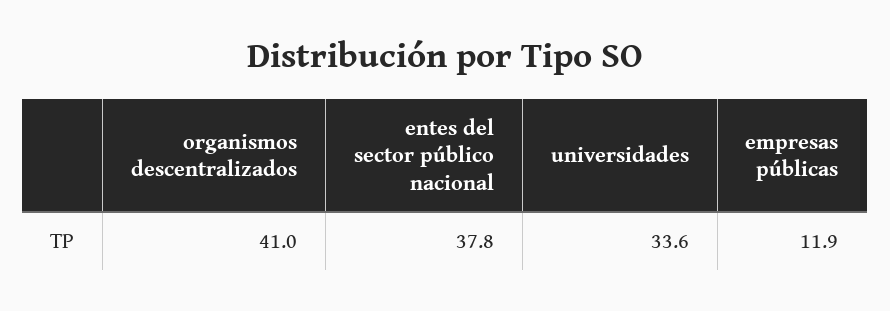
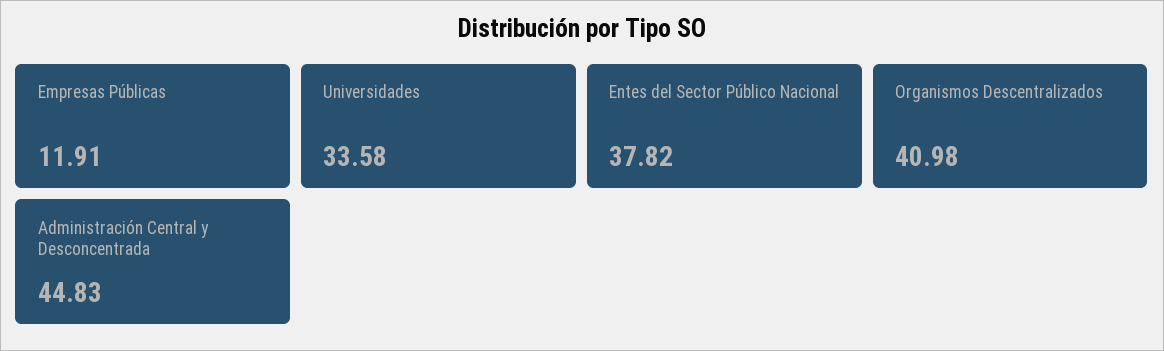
Administración Central y Desconcentrada: none -> 44.83

